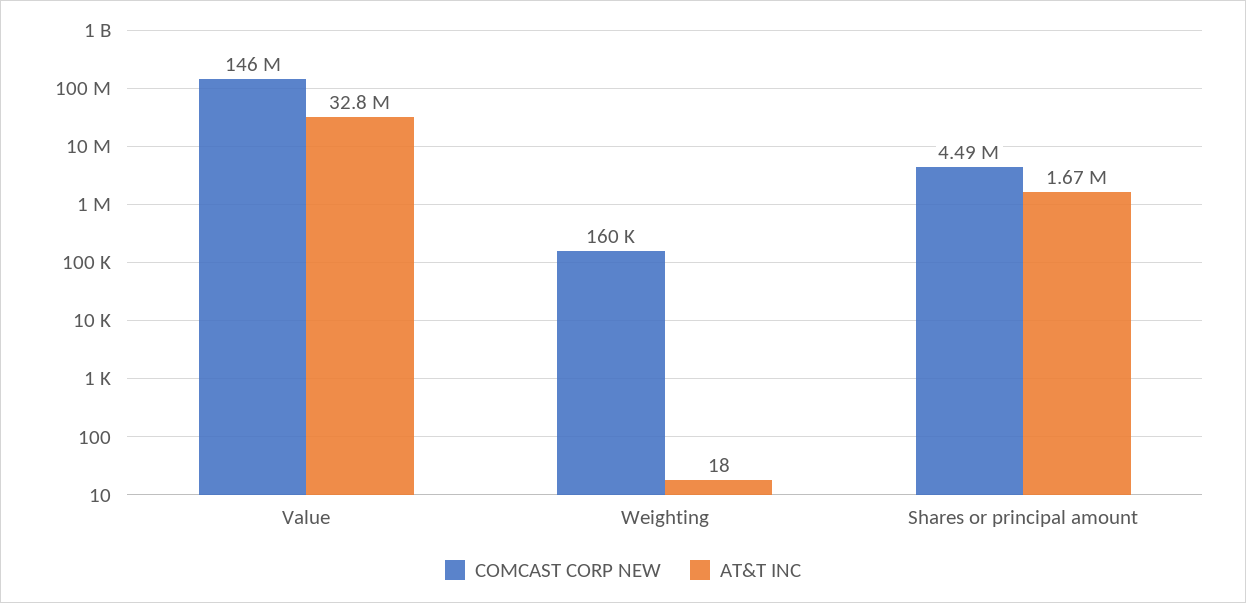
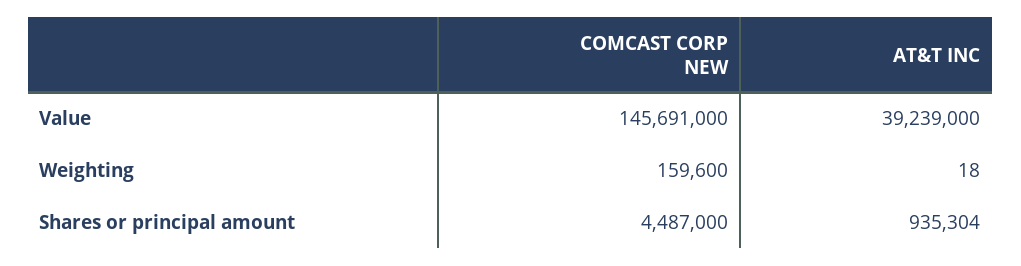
AT&T INC, Value: 32800000 -> 39239000
AT&T INC, Shares or principal amount: 1670000 -> 935304

